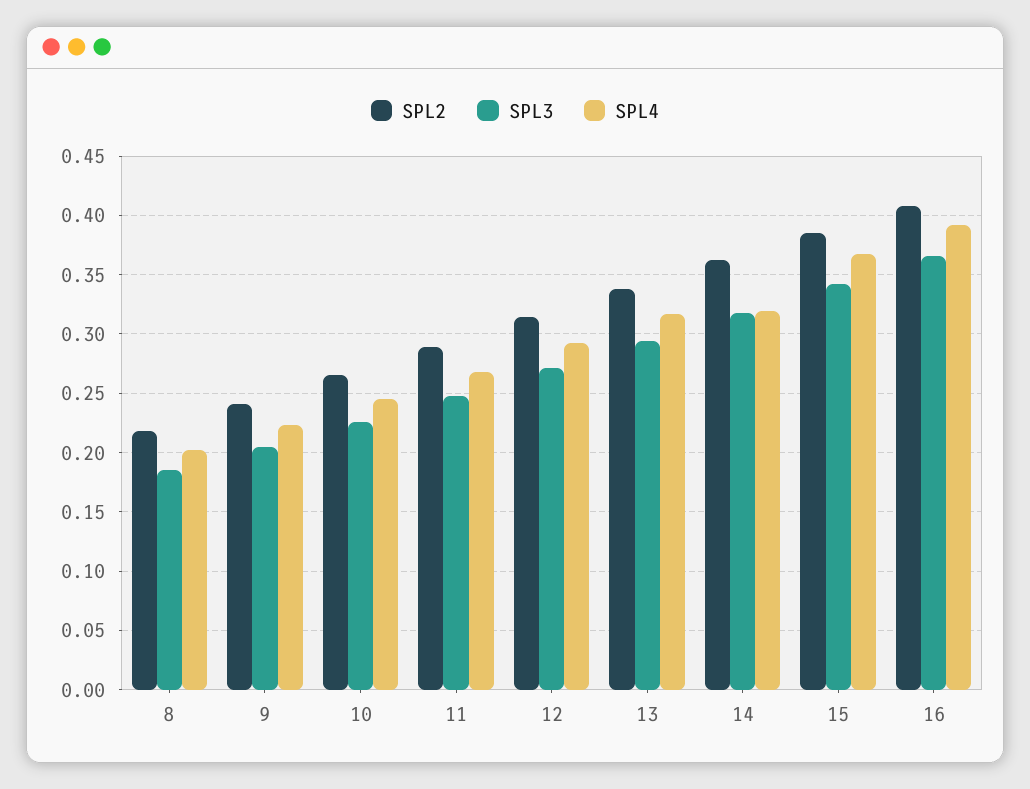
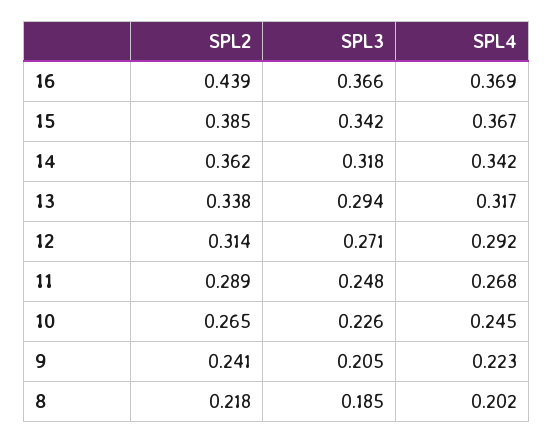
SPL4, 14: 0.32 -> 0.342
SPL2, 16: 0.41 -> 0.439
SPL4, 16: 0.39 -> 0.369

